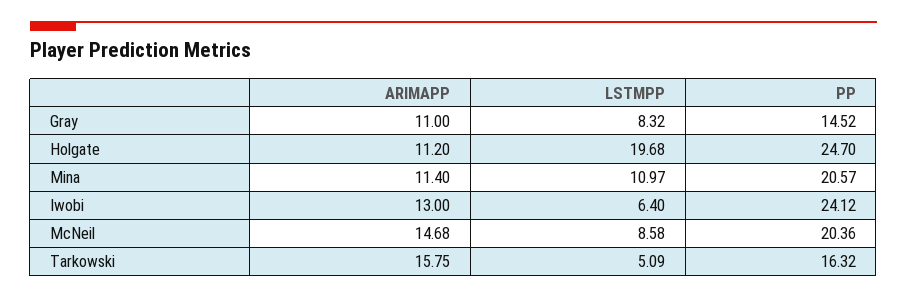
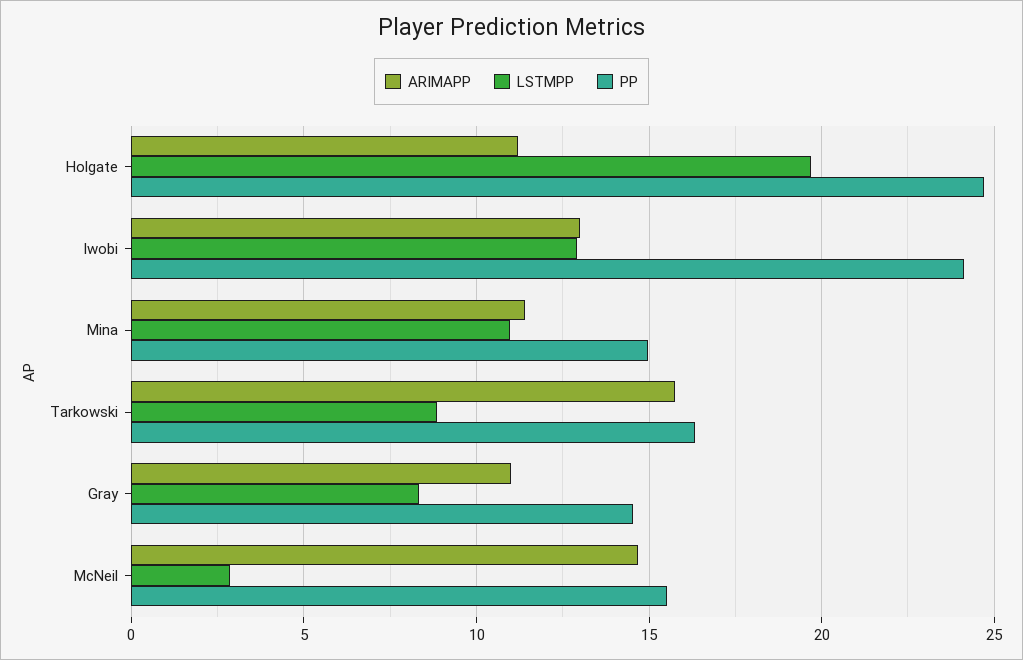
PP, Mina: 20.57 -> 15
LSTMPP, Iwobi: 6.4 -> 13
LSTMPP, McNeil: 8.58 -> 3
PP, McNeil: 20.36 -> 15.5
LSTMPP, Tarkowski: 5.09 -> 9

